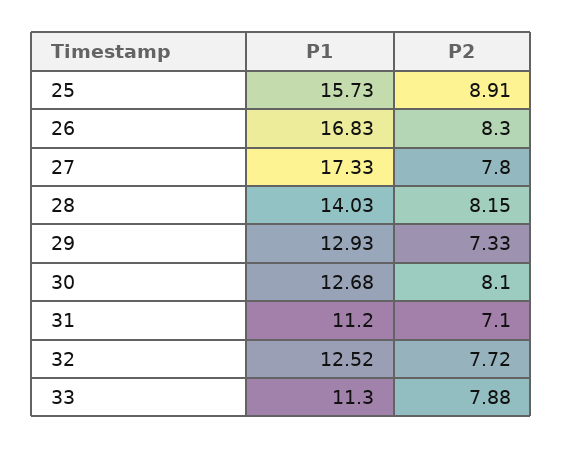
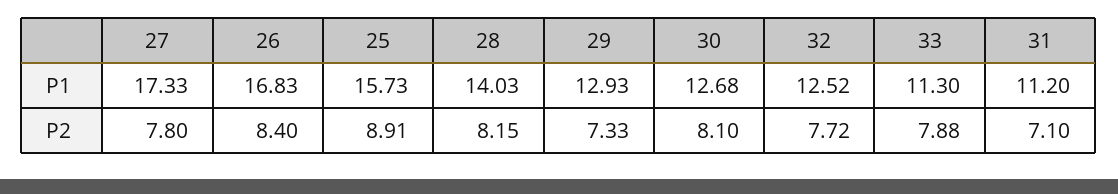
P2, 26: 8.3 -> 8.4

